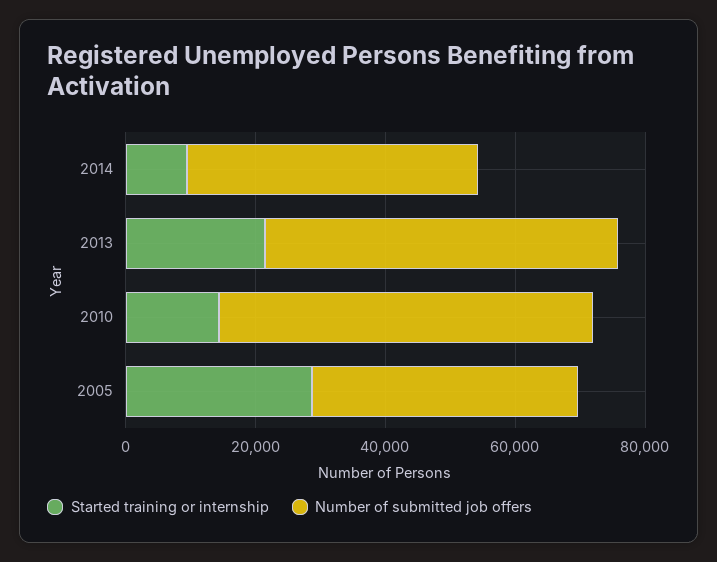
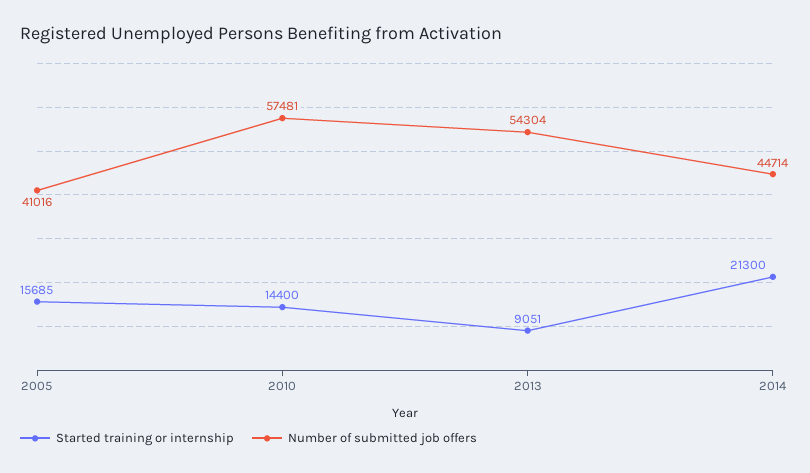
Started training or internship, 2014: 10000 -> 21300
Started training or internship, 2013: 20000 -> 9051
Started training or internship, 2005: 30000 -> 15685

